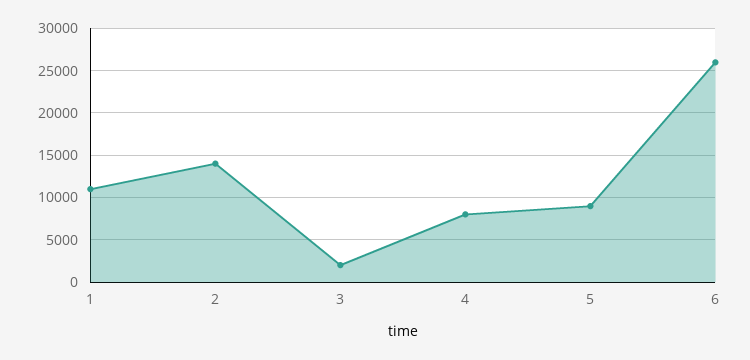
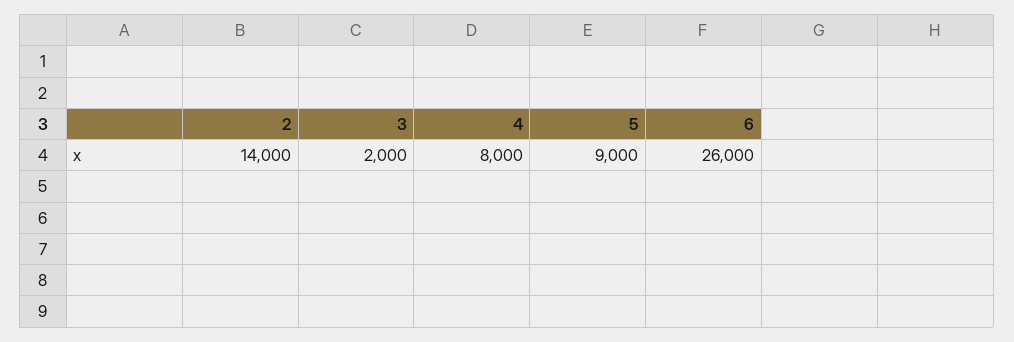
1: 11000 -> none

